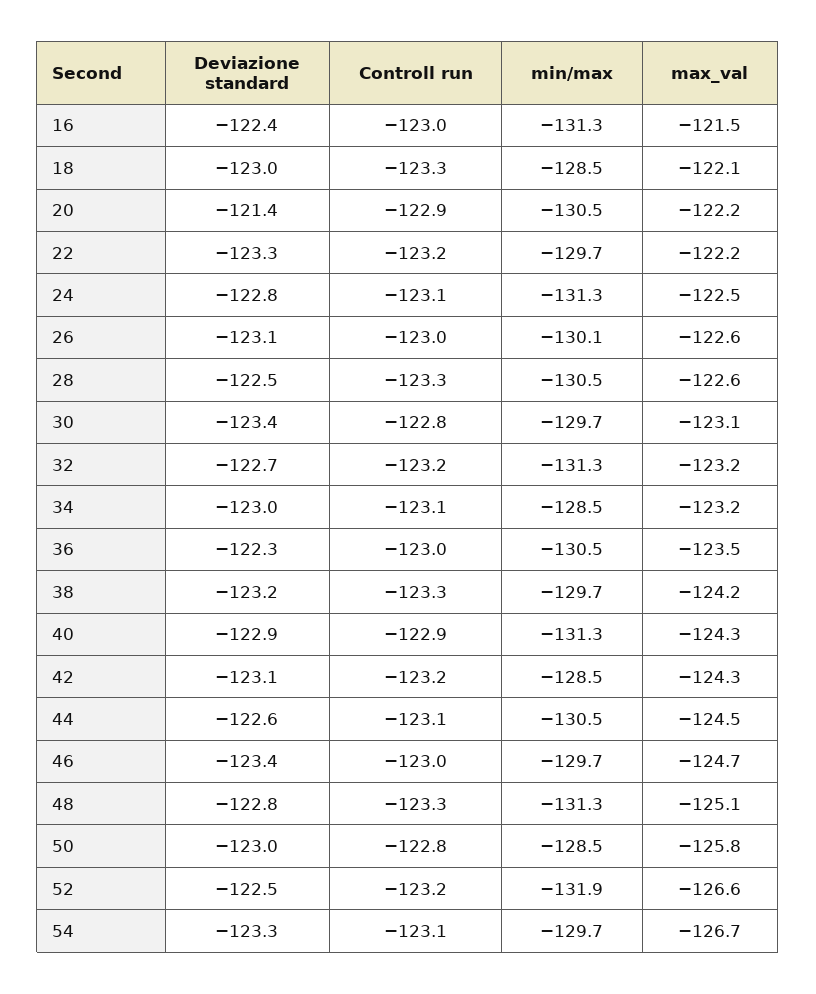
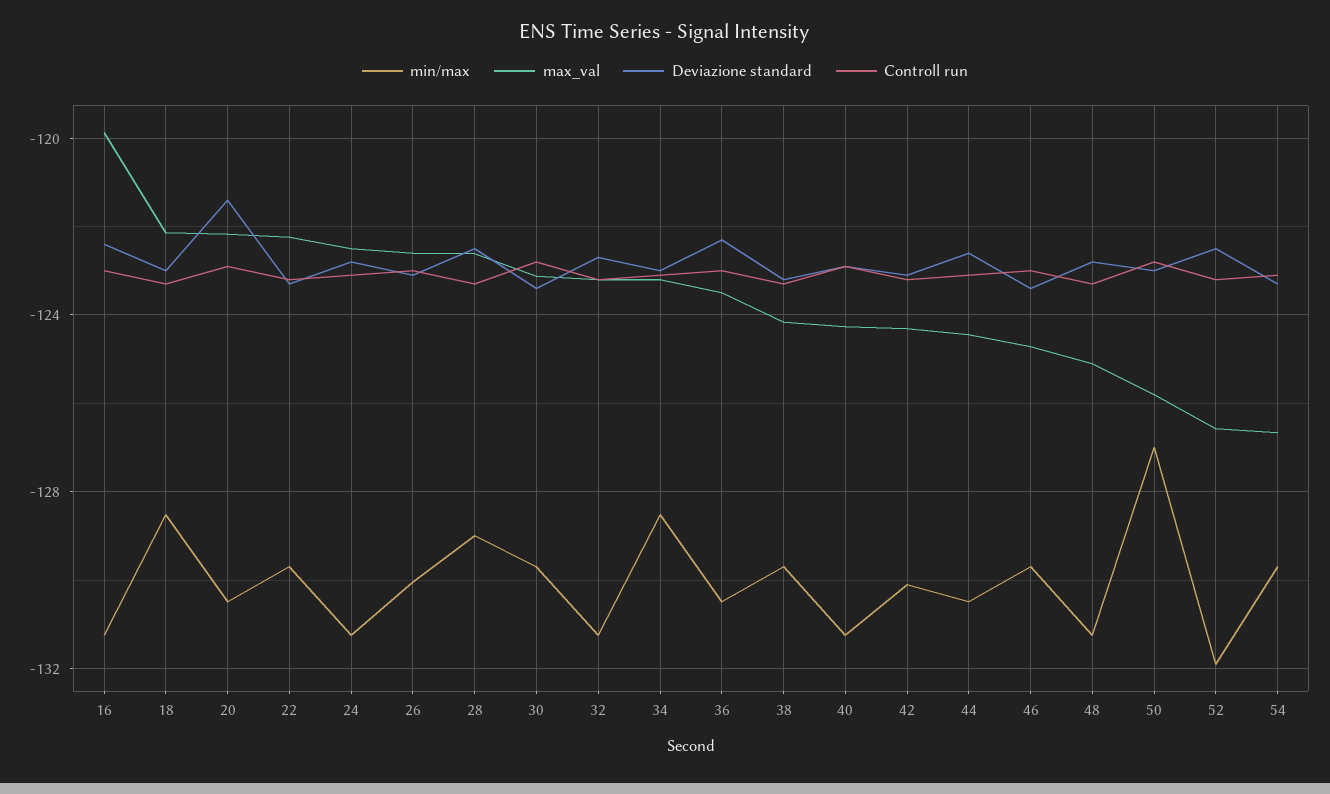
max_val, 16: -121.5 -> -120
min/max, 28: -130.5 -> -129
min/max, 42: -128.5 -> -130
min/max, 50: -128.5 -> -127

